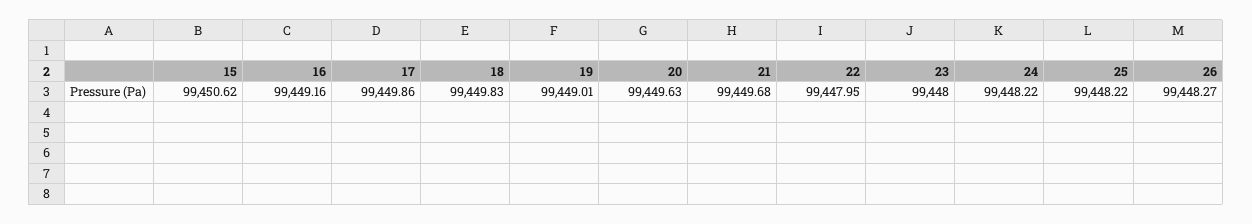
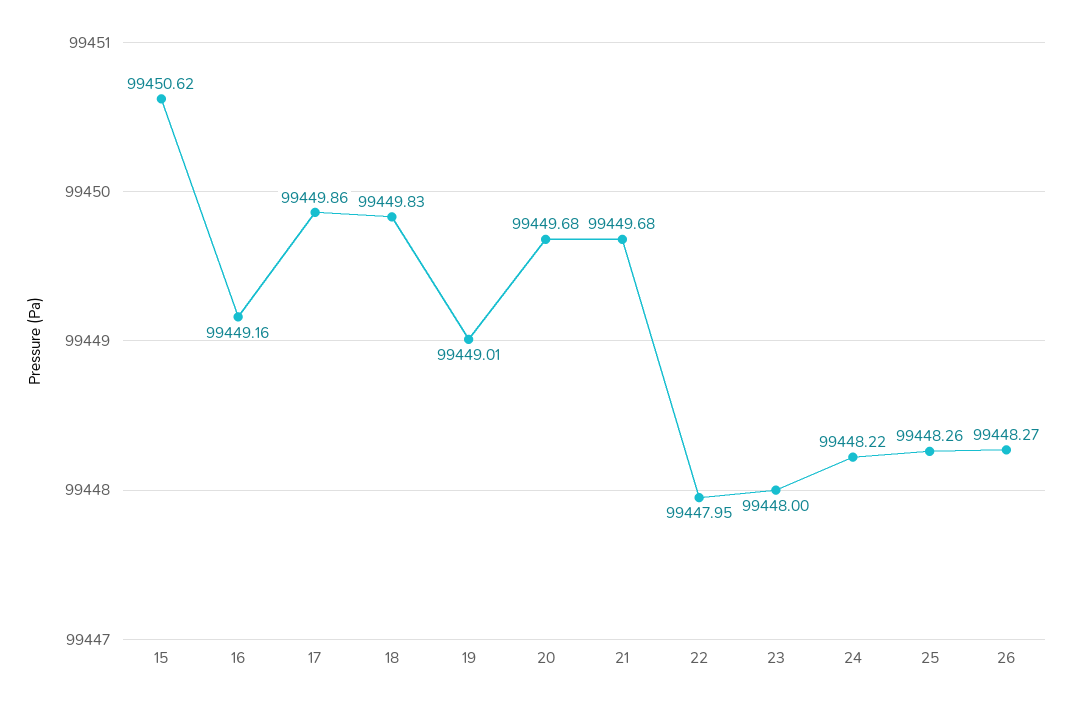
20: 99449.63 -> 99449.68
25: 99448.22 -> 99448.26

